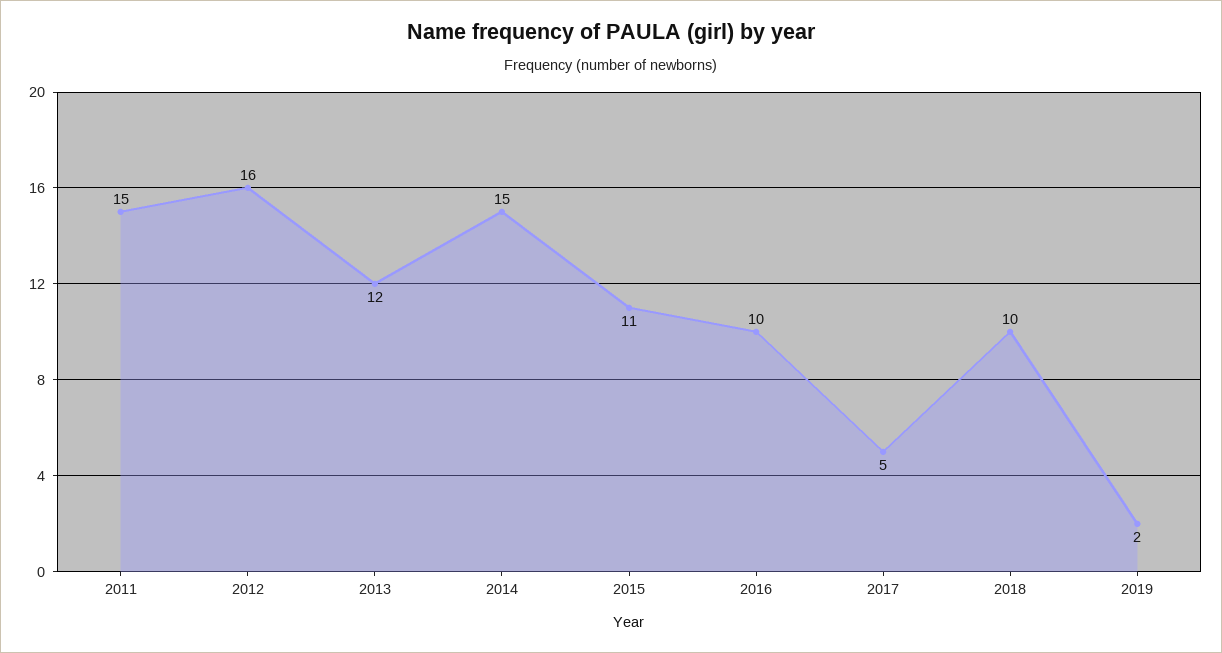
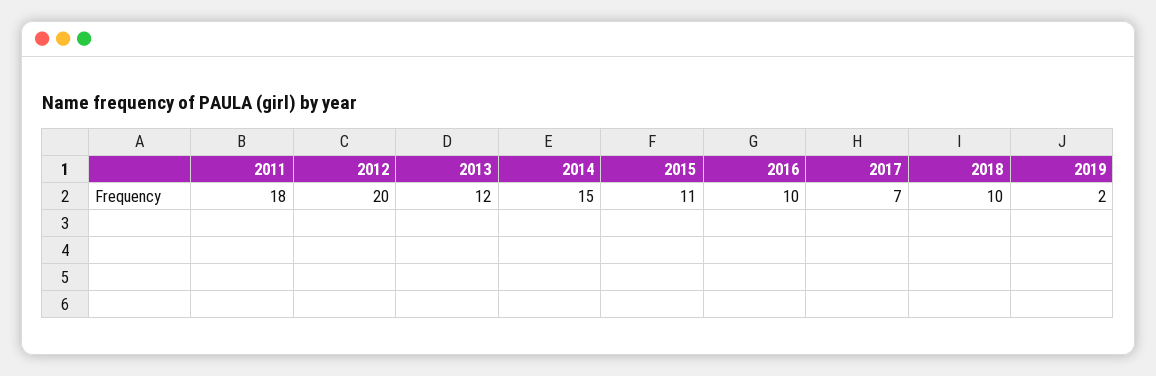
2011: 15 -> 18
2012: 16 -> 20
2017: 5 -> 7

